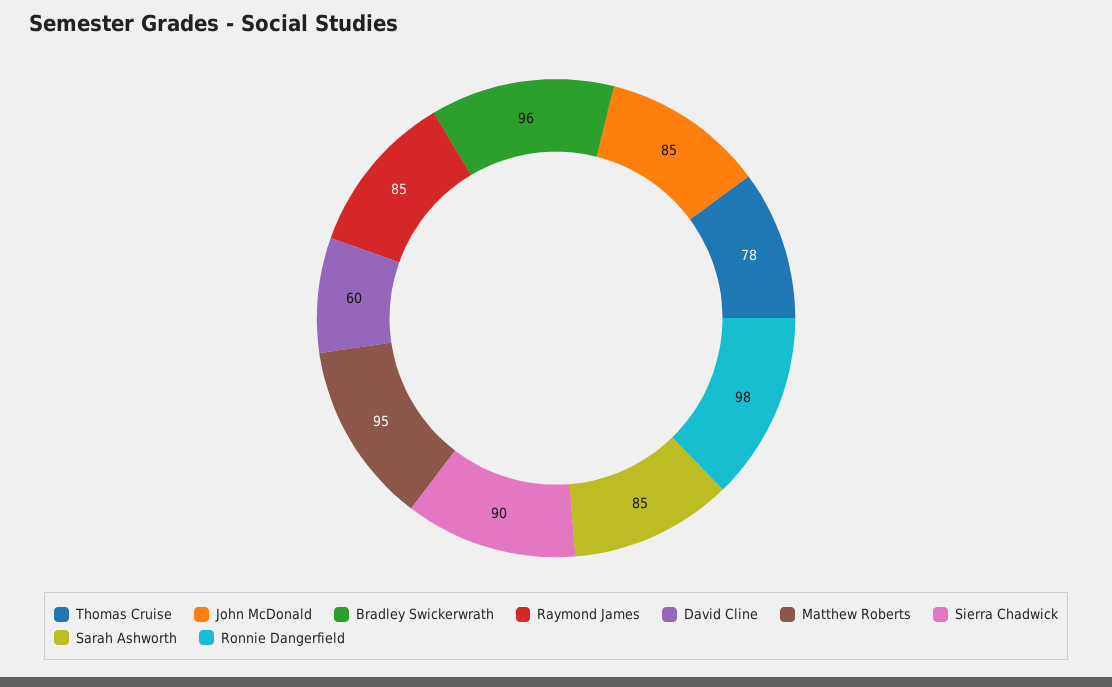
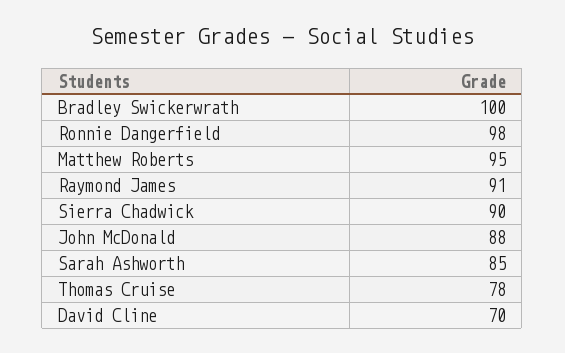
John McDonald: 85 -> 88
Bradley Swickerwrath: 96 -> 100
Raymond James: 85 -> 91
David Cline: 60 -> 70

